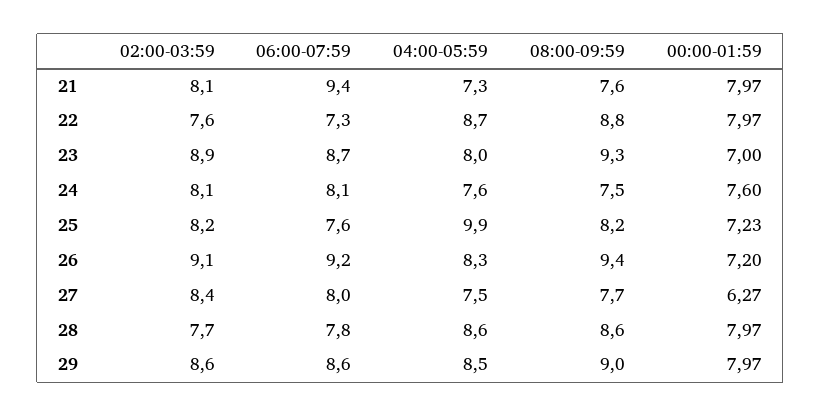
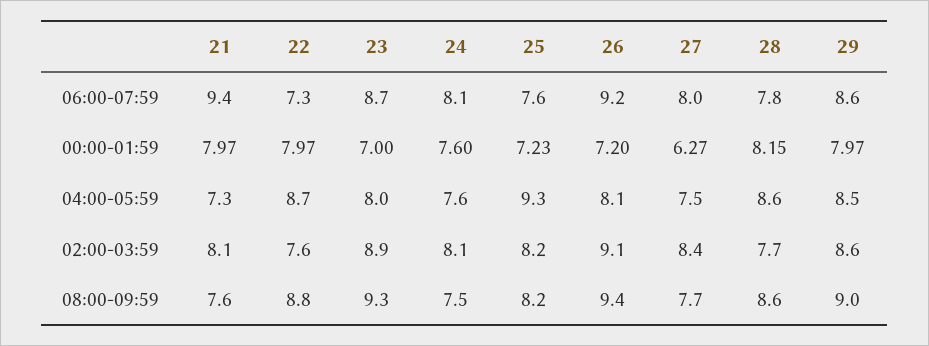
04:00-05:59, 25: 9.9 -> 9.3
04:00-05:59, 26: 8.3 -> 8.1
00:00-01:59, 28: 7.97 -> 8.15

